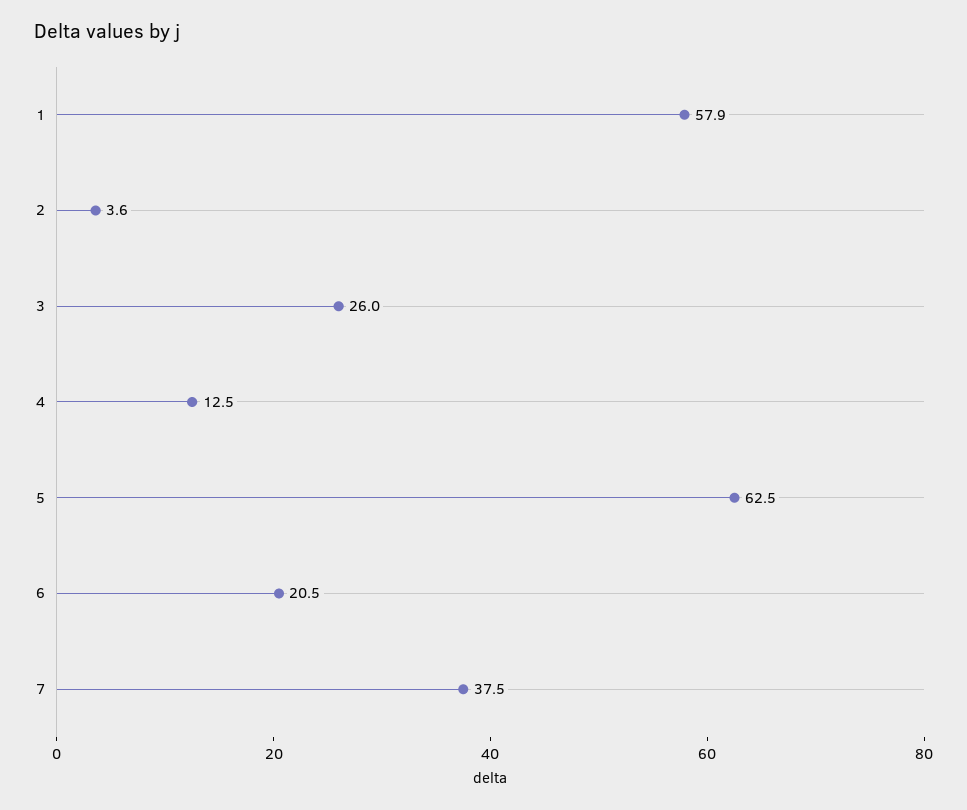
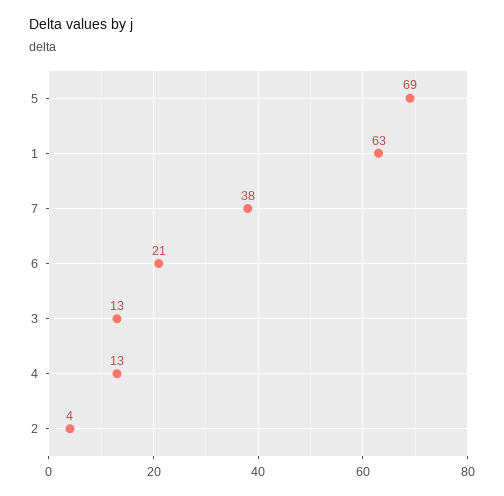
1: 57.9 -> 63
3: 26 -> 13
5: 62.5 -> 69

